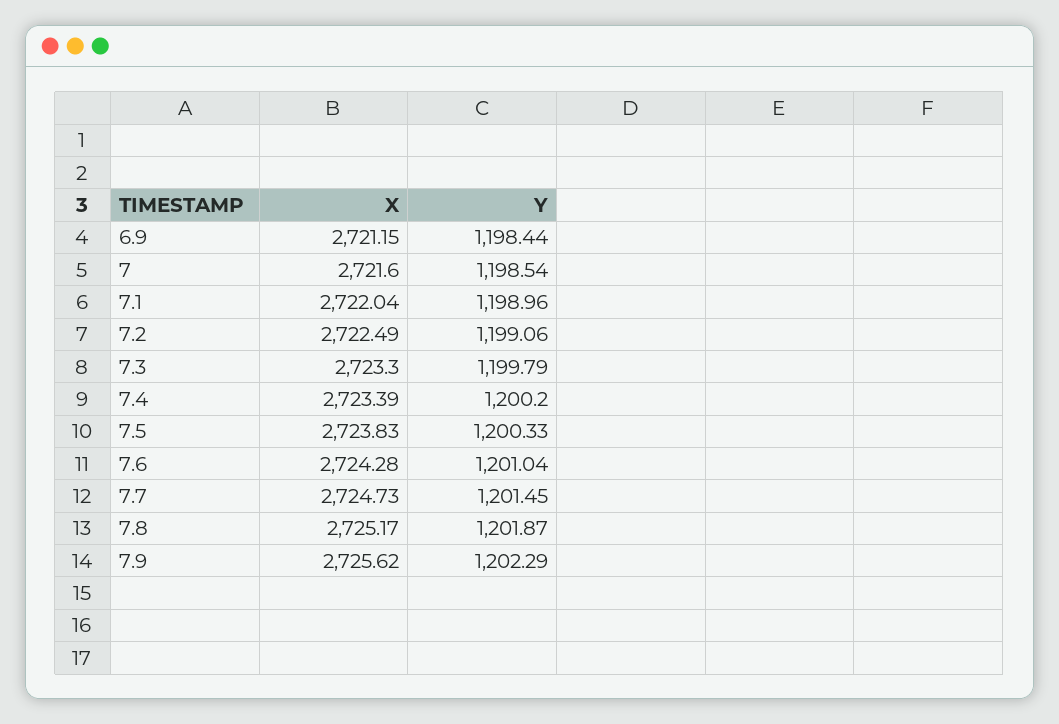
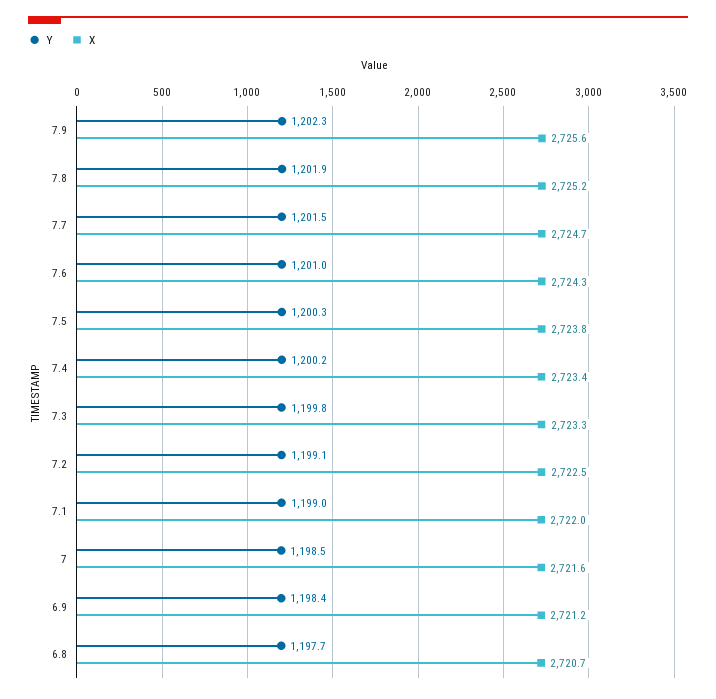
Y, 6.8: none -> 1197.7
X, 6.8: none -> 2720.7

